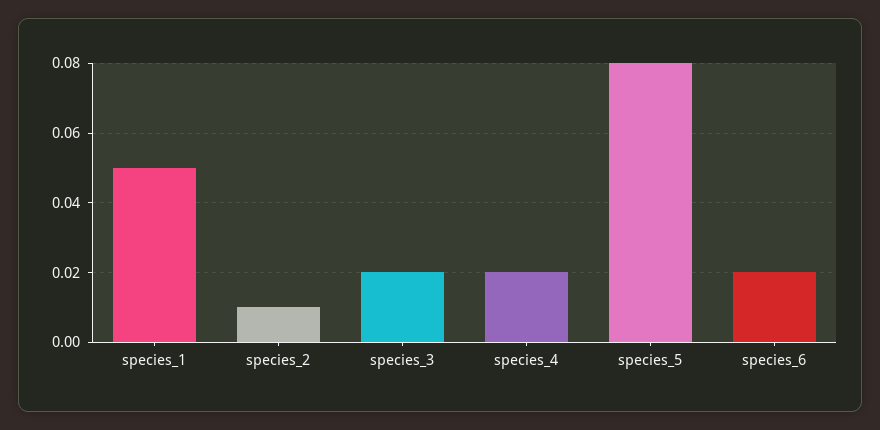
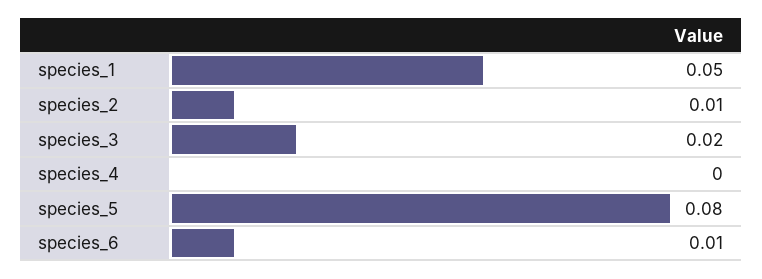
species_4: 0.02 -> 0
species_6: 0.02 -> 0.01

